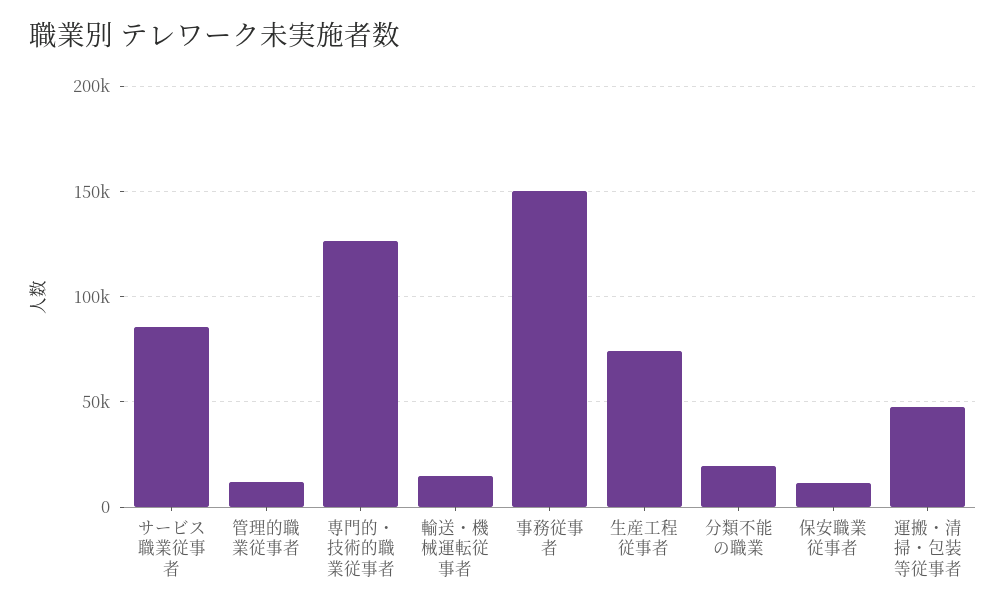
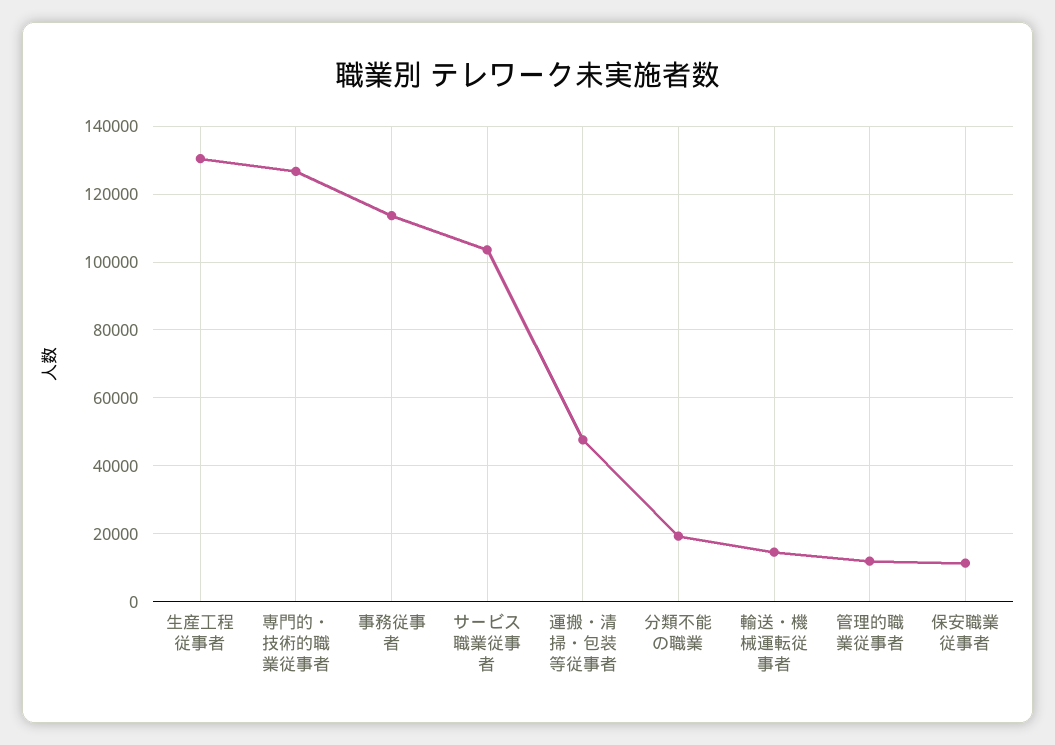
サービス職業従事者: 85000 -> 104000
事務従事者: 150000 -> 114000
生産工程従事者: 75000 -> 130000

